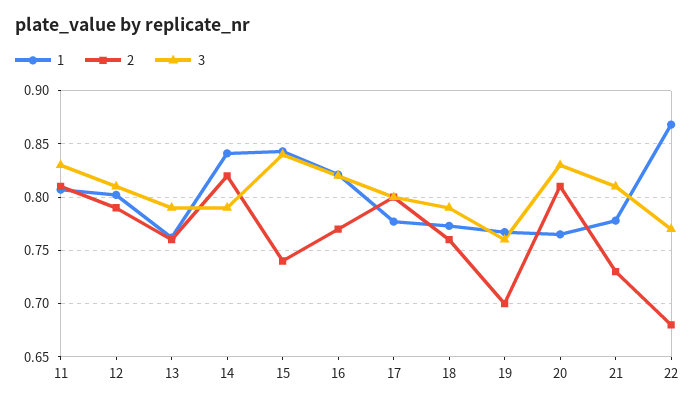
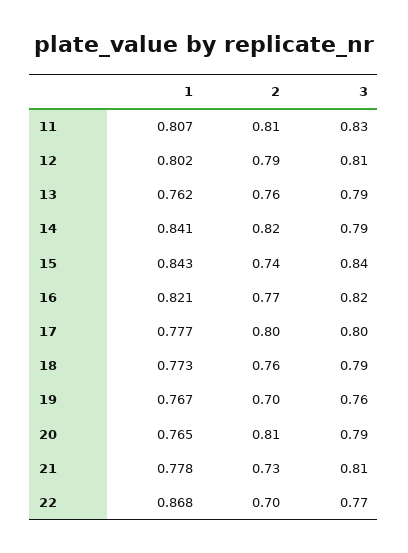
3, 20: 0.83 -> 0.79
2, 22: 0.68 -> 0.7

